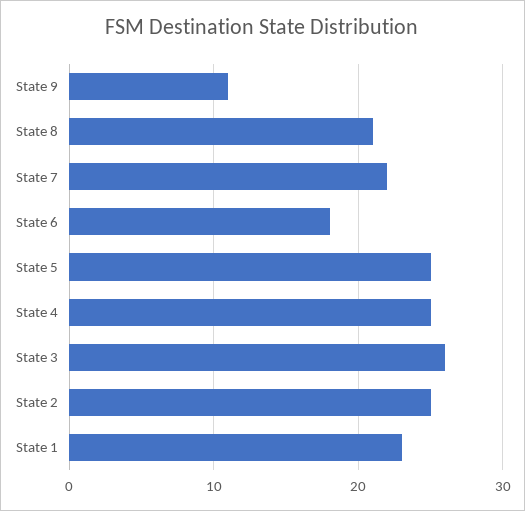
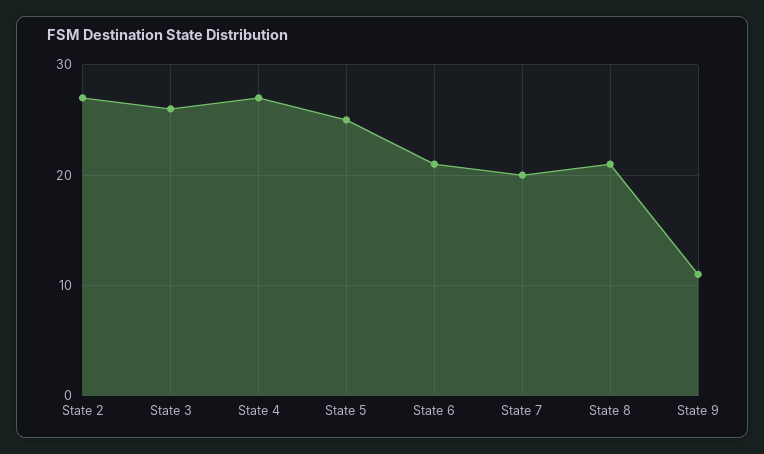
State 7: 22 -> 20
State 6: 18 -> 21
State 4: 25 -> 27
State 2: 25 -> 27
State 1: 23 -> none

